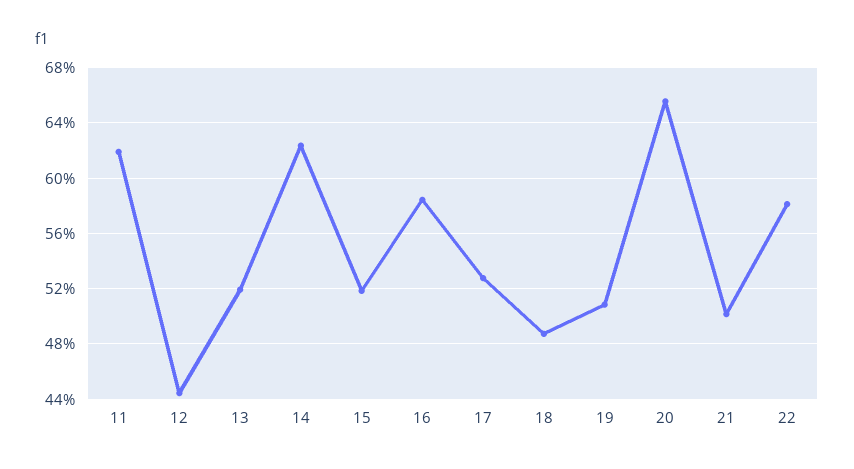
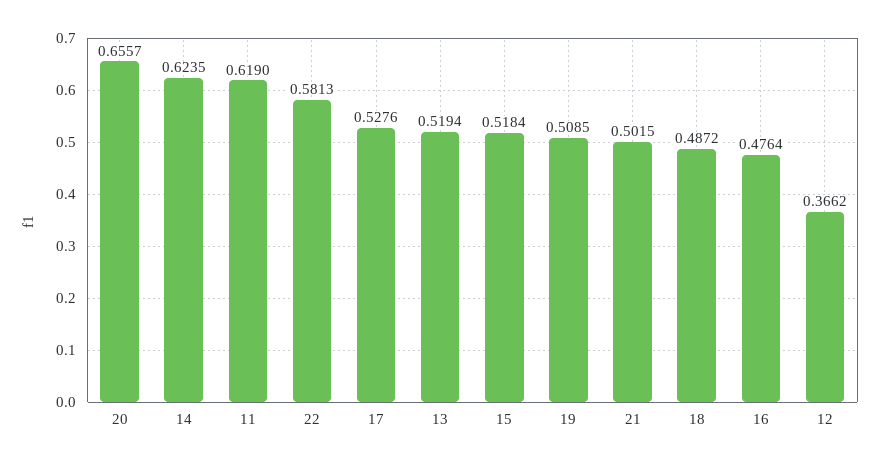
12: 0.445 -> 0.3662
16: 0.585 -> 0.4764

